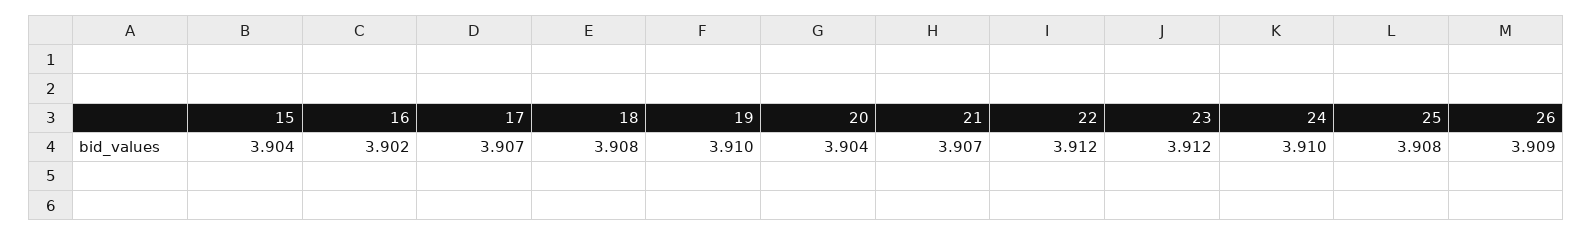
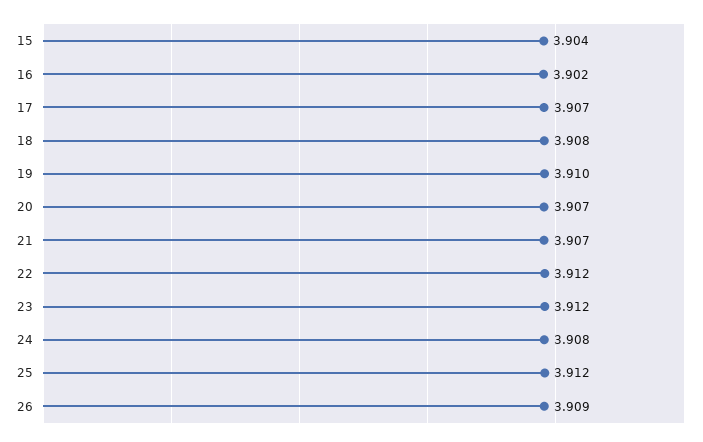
20: 3.904 -> 3.907
24: 3.91 -> 3.908
25: 3.908 -> 3.912

